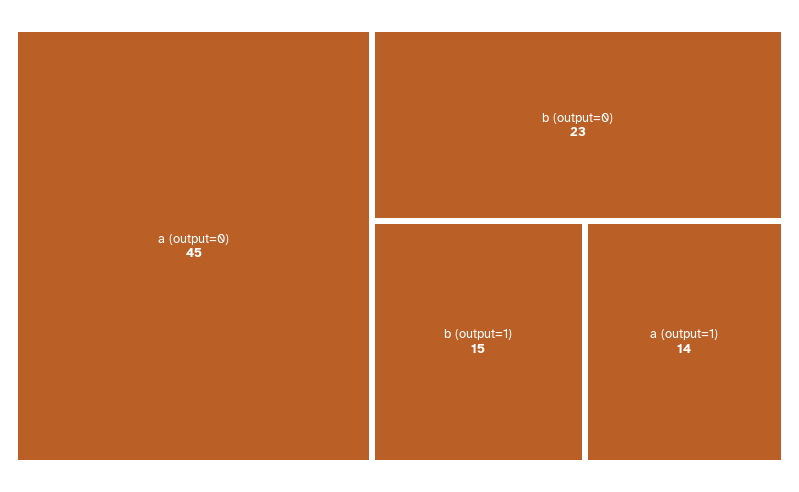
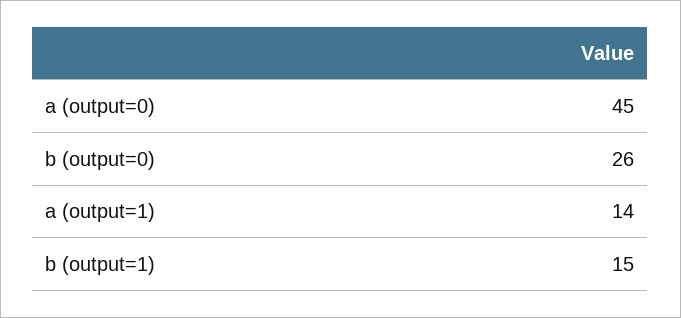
b (output=0): 23 -> 26

